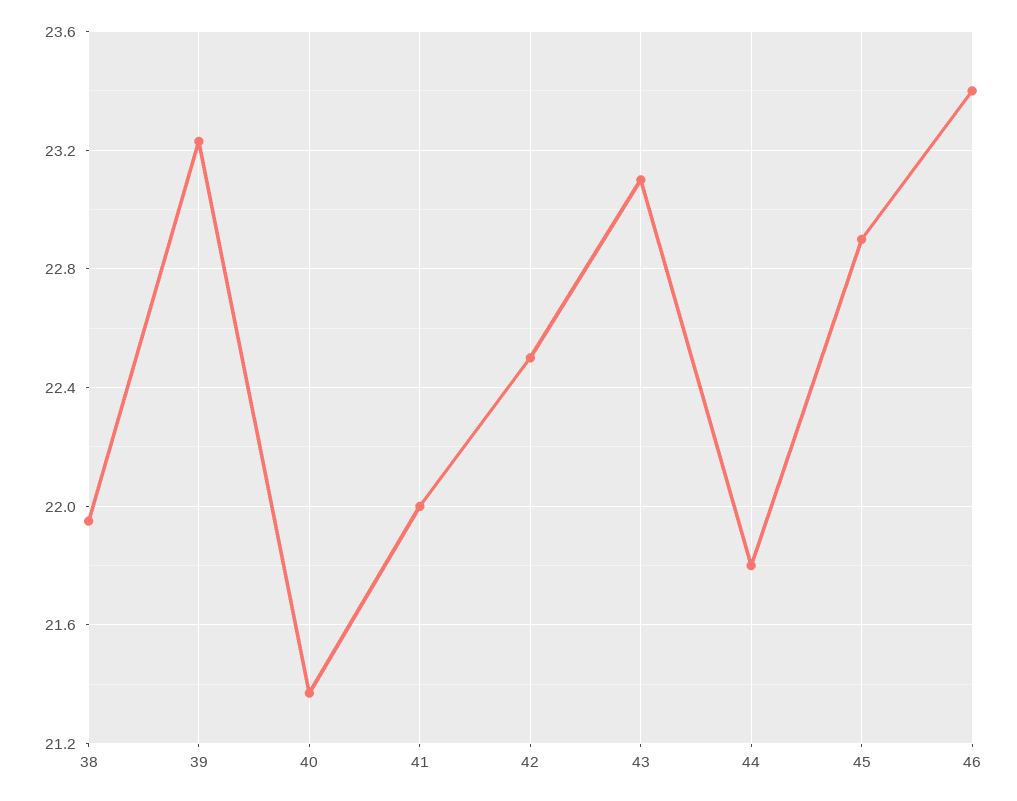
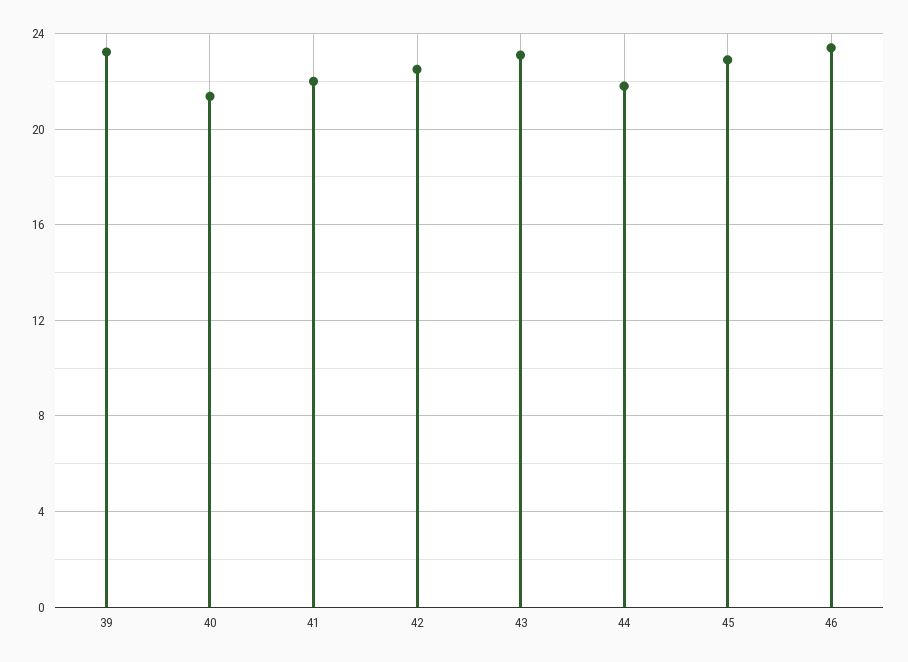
38: 21.95 -> none

